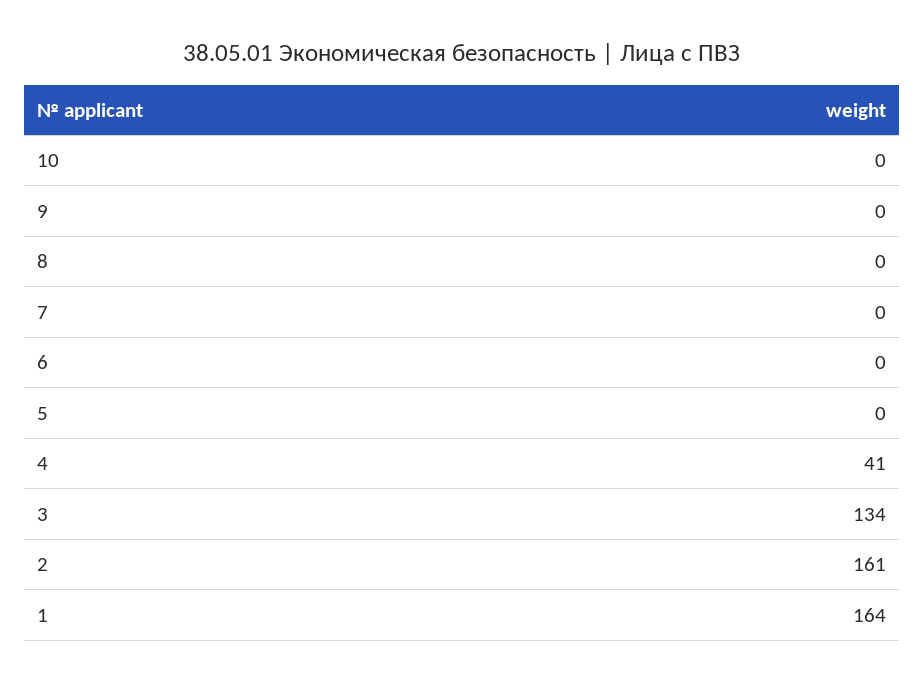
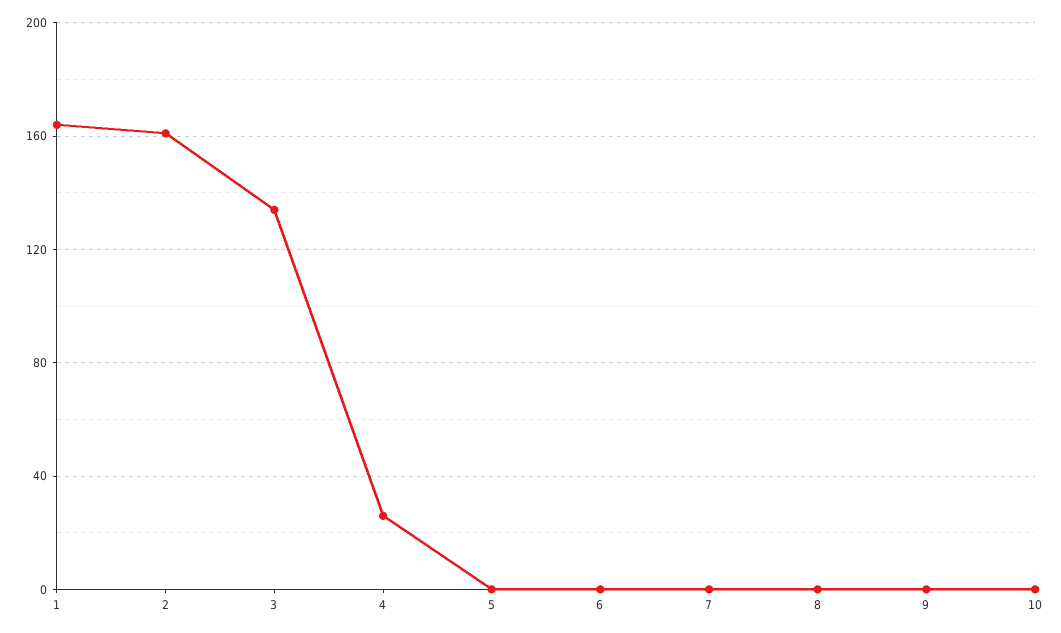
4: 41 -> 25

